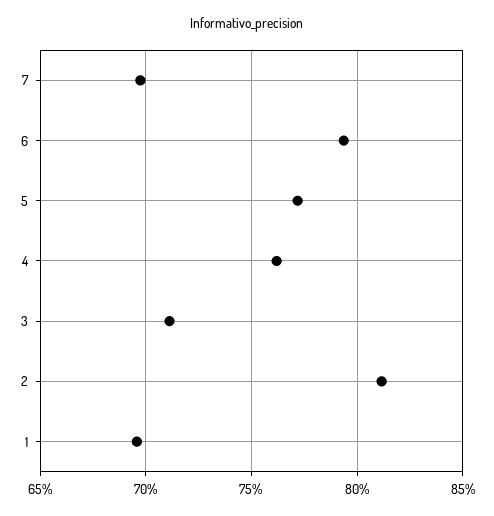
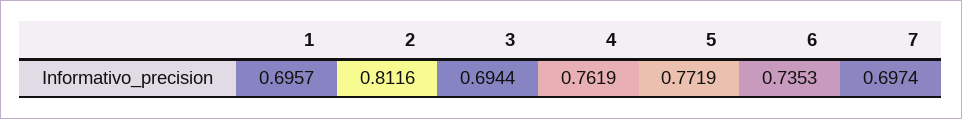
6: 0.795 -> 0.7353
3: 0.71 -> 0.6944

